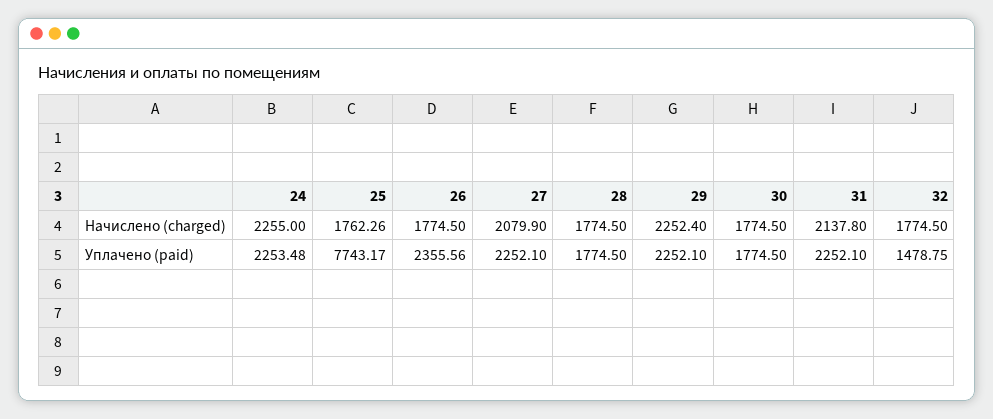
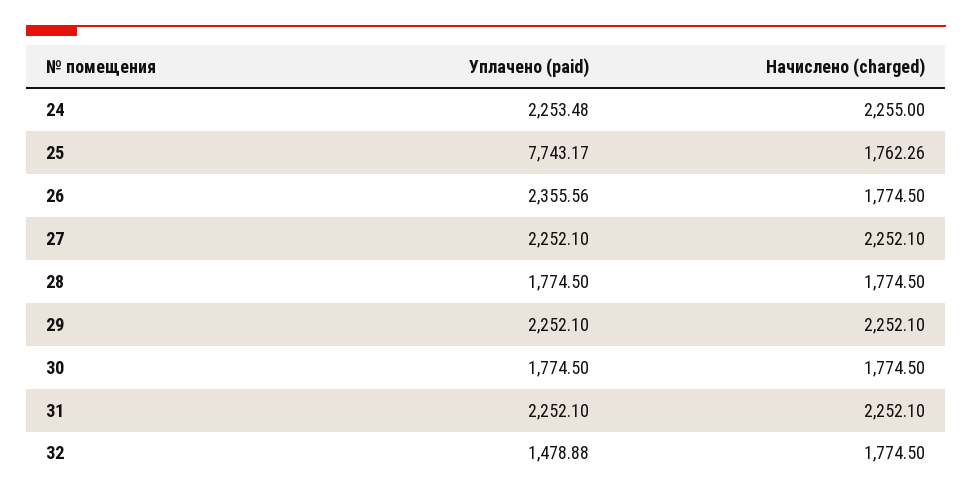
27, Начислено (charged): 2079.9 -> 2252.1
29, Начислено (charged): 2252.4 -> 2252.1
31, Начислено (charged): 2137.8 -> 2252.1
32, Уплачено (paid): 1478.75 -> 1478.88

